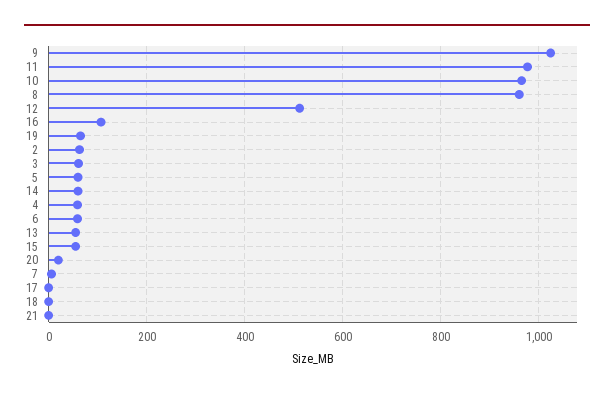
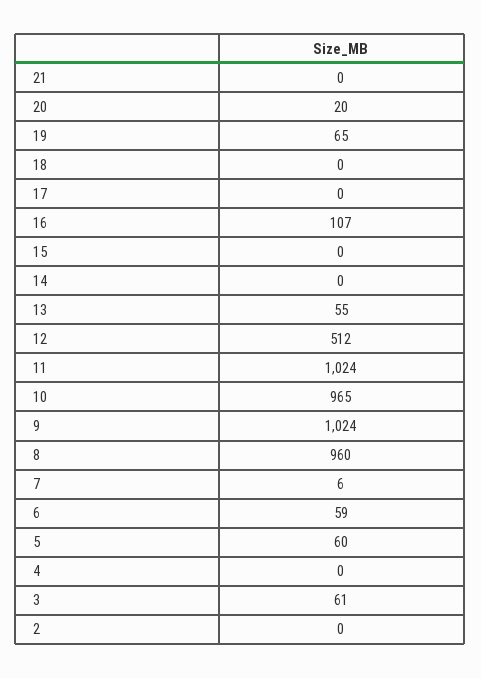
11: 980 -> 1024
2: 60 -> 0
14: 60 -> 0
4: 60 -> 0
15: 60 -> 0

